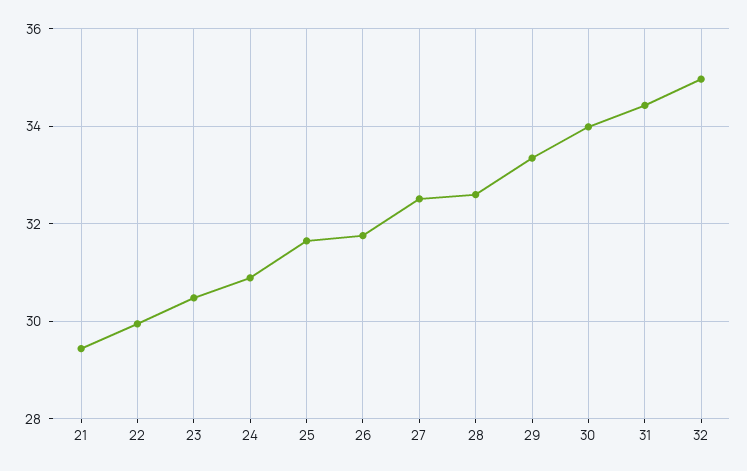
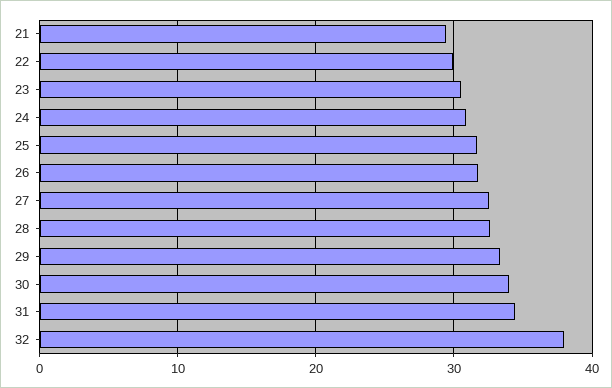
32: 35 -> 38

